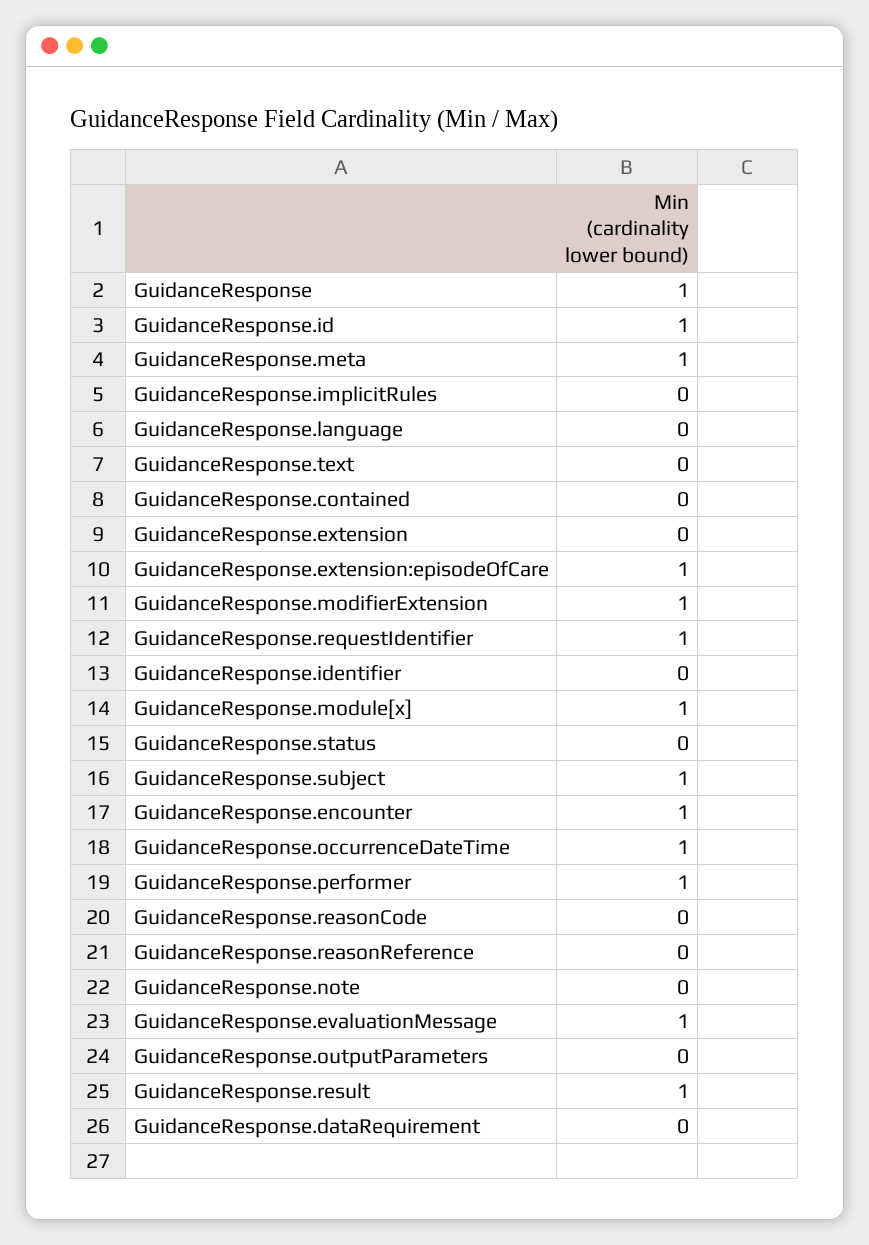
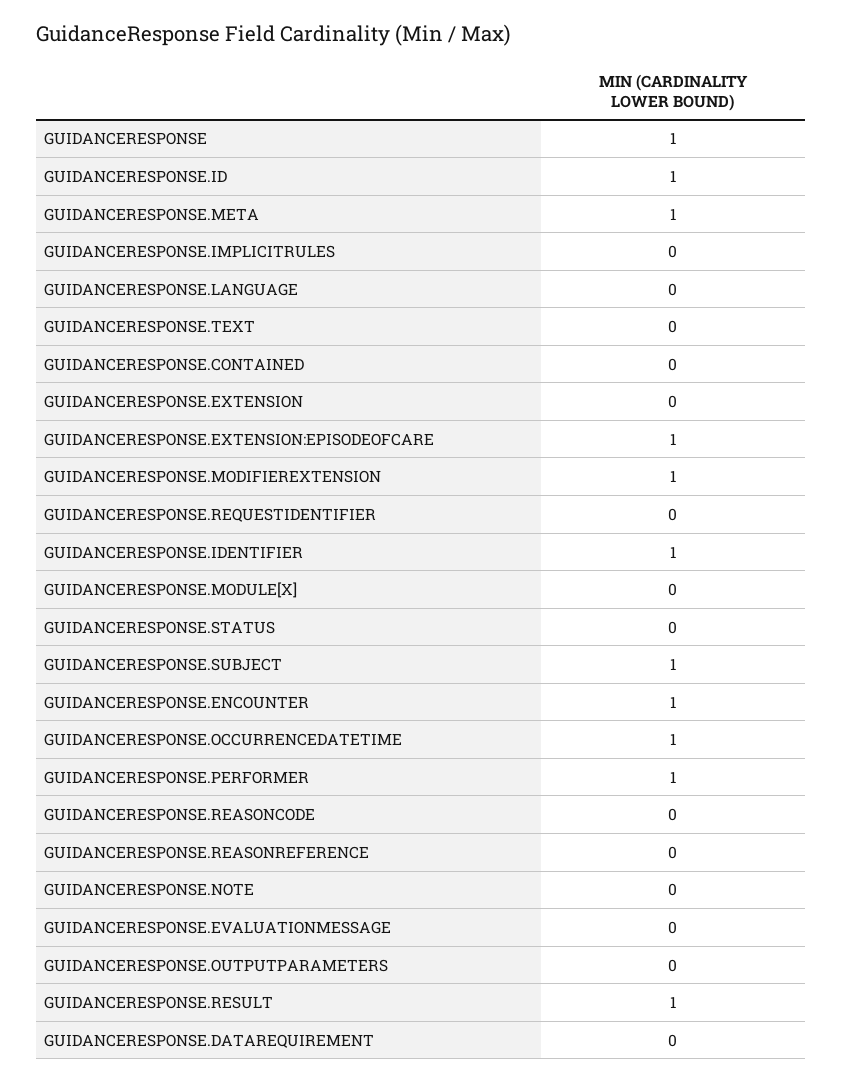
GuidanceResponse.requestIdentifier: 1 -> 0
GuidanceResponse.identifier: 0 -> 1
GuidanceResponse.module[x]: 1 -> 0
GuidanceResponse.evaluationMessage: 1 -> 0

